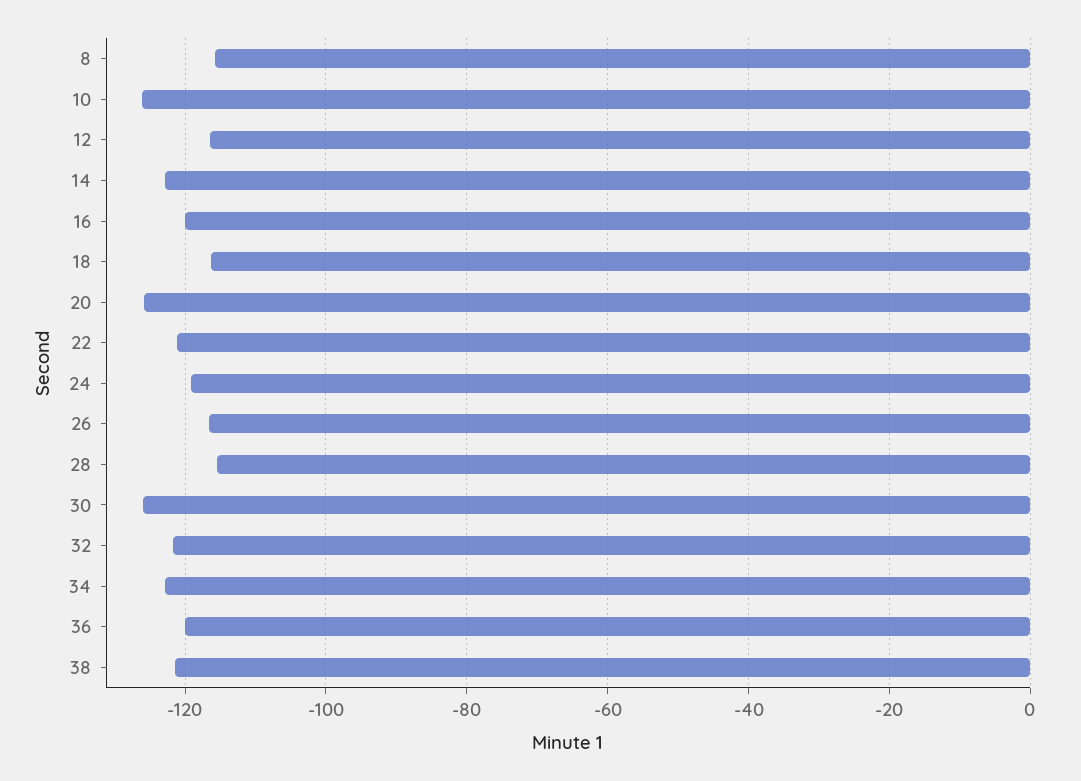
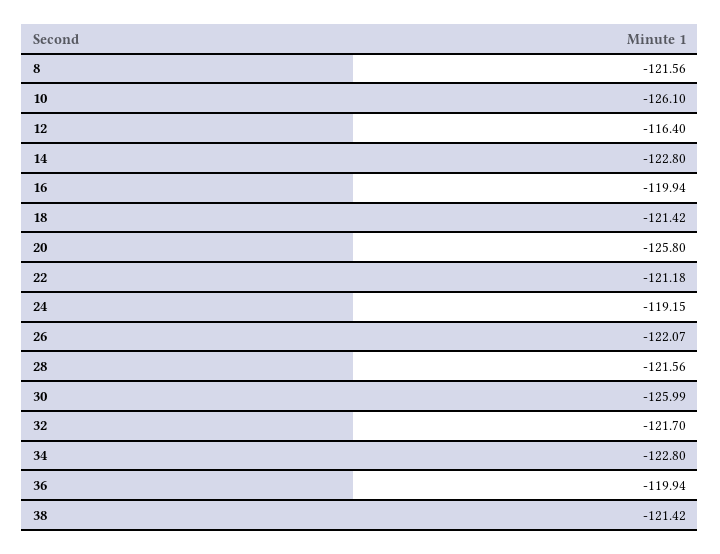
8: -116 -> -121.56
18: -116 -> -121.42
26: -116 -> -122.07
28: -116 -> -121.56

